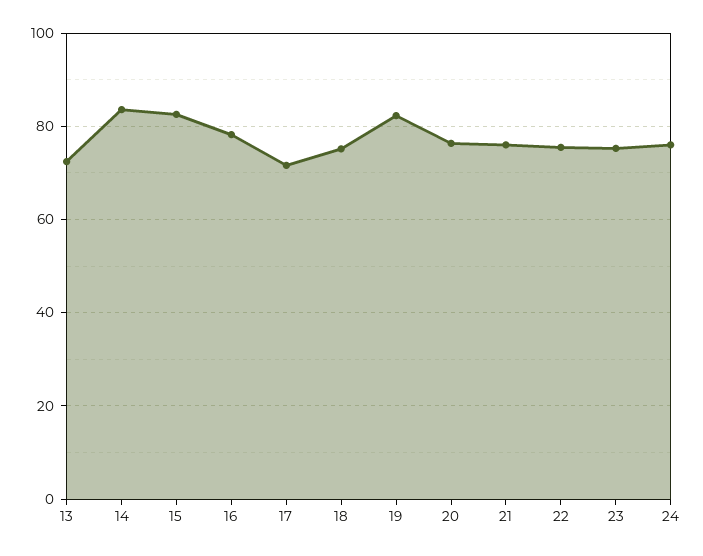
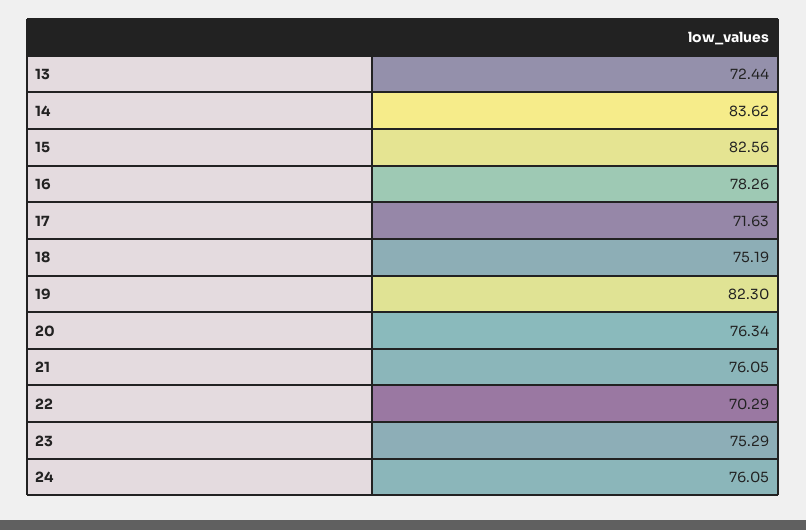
22: 76 -> 70.29

